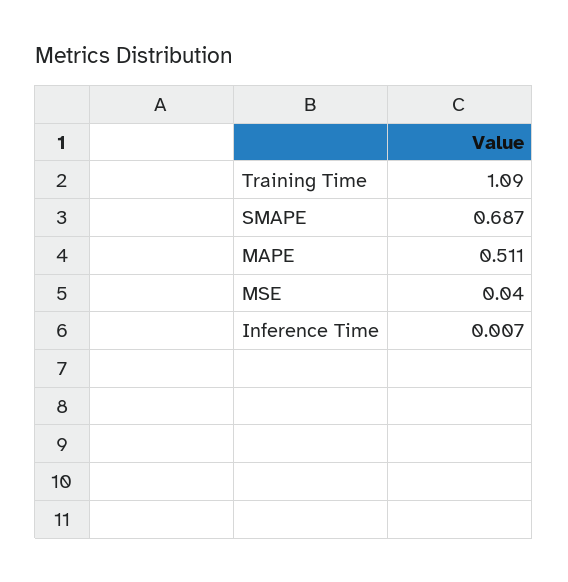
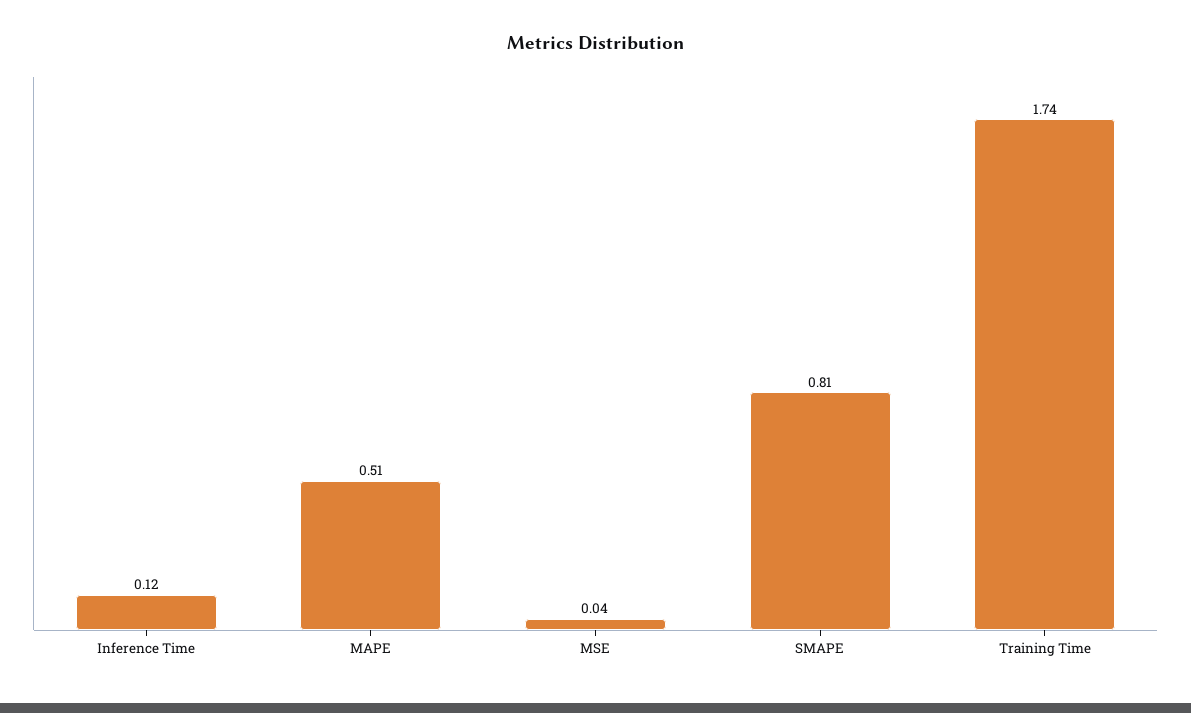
Training Time: 1.09 -> 1.74
SMAPE: 0.687 -> 0.81
Inference Time: 0.007 -> 0.12

